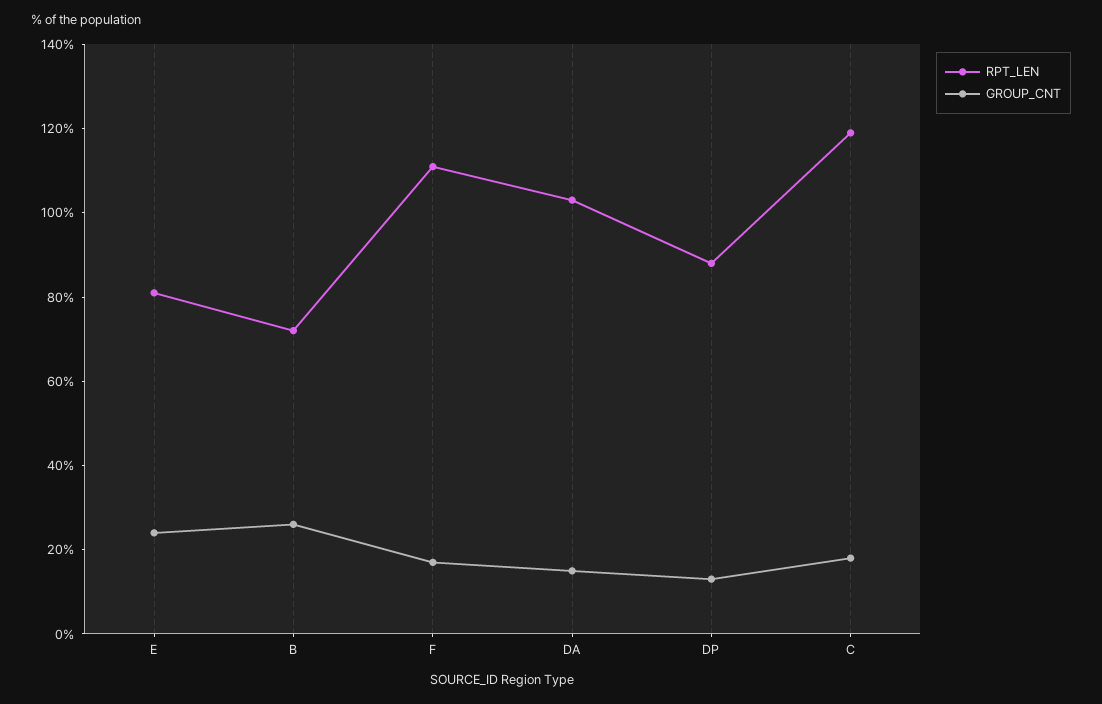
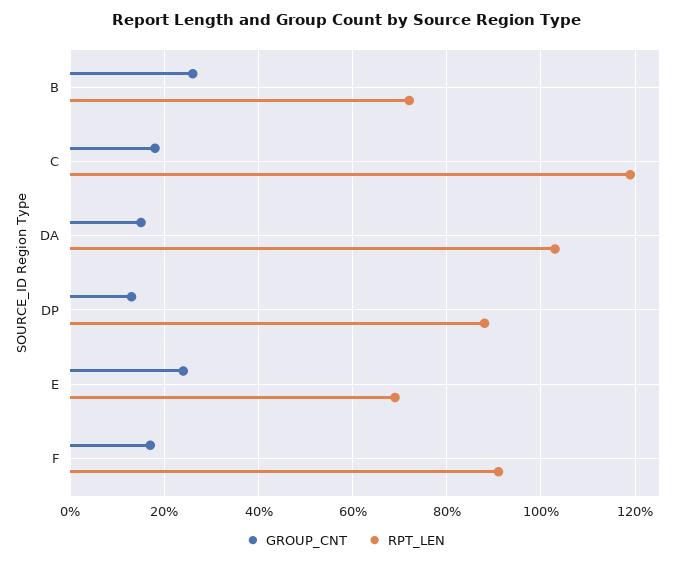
RPT_LEN, E: 80 -> 70
RPT_LEN, F: 110 -> 90

